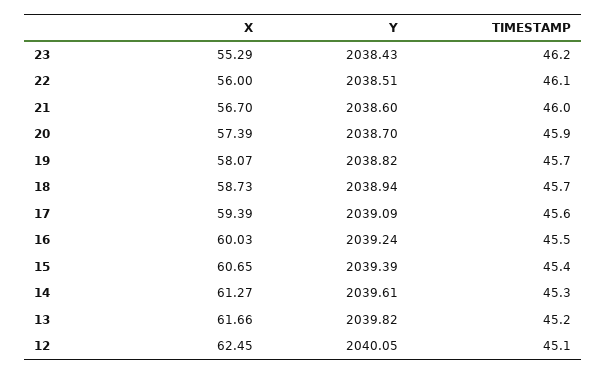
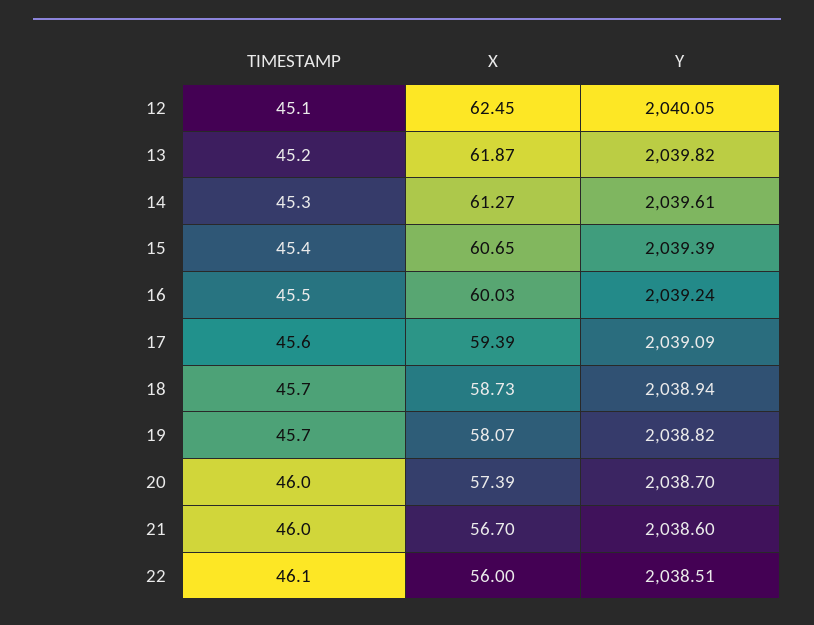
X, 23: 55.29 -> none
Y, 23: 2038.43 -> none
TIMESTAMP, 23: 46.2 -> none
TIMESTAMP, 20: 45.9 -> 46
X, 13: 61.66 -> 61.87

